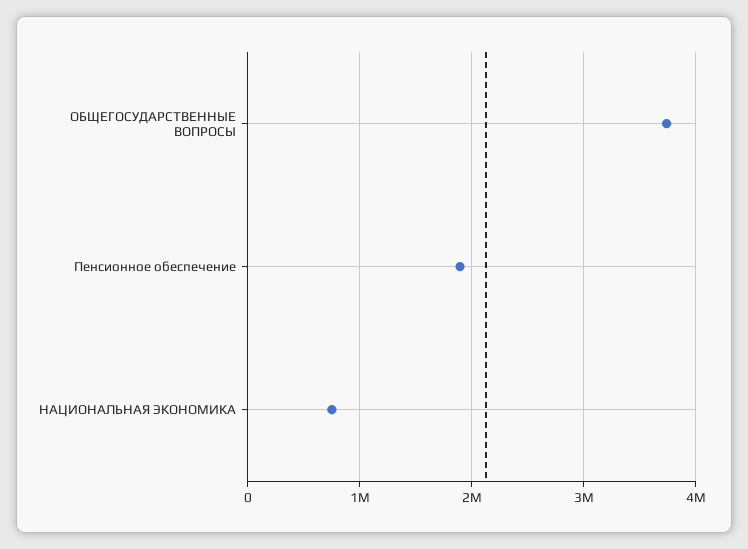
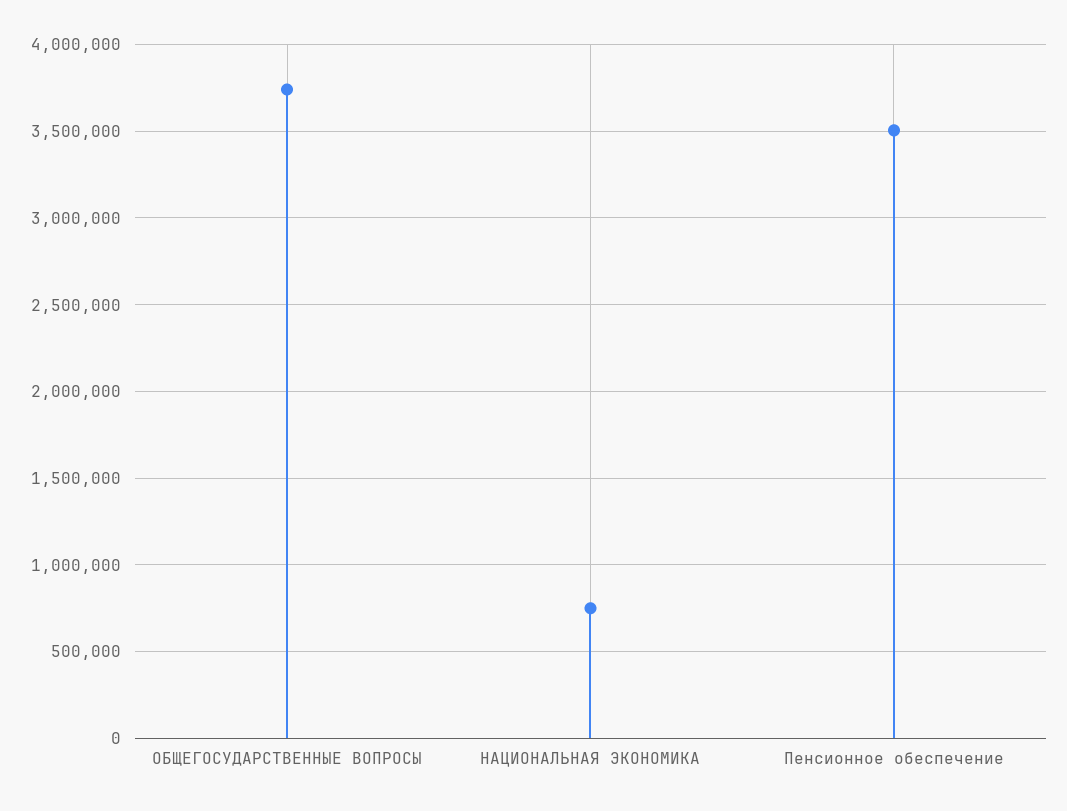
Пенсионное обеспечение: 1900000 -> 3500000

